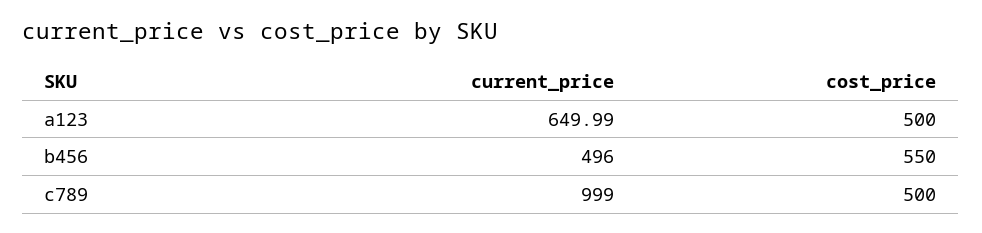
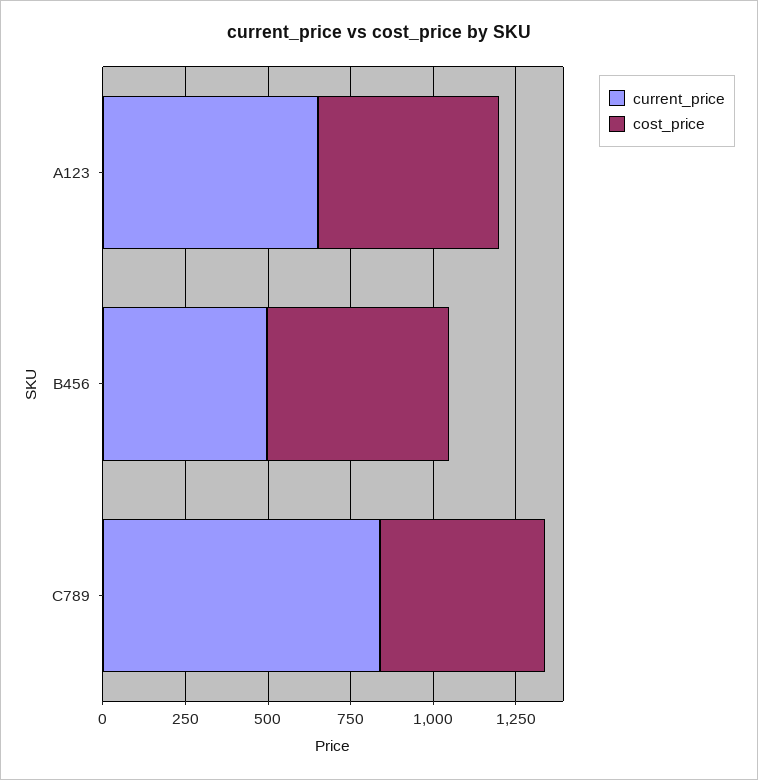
cost_price, a123: 500 -> 550
current_price, c789: 999 -> 850

